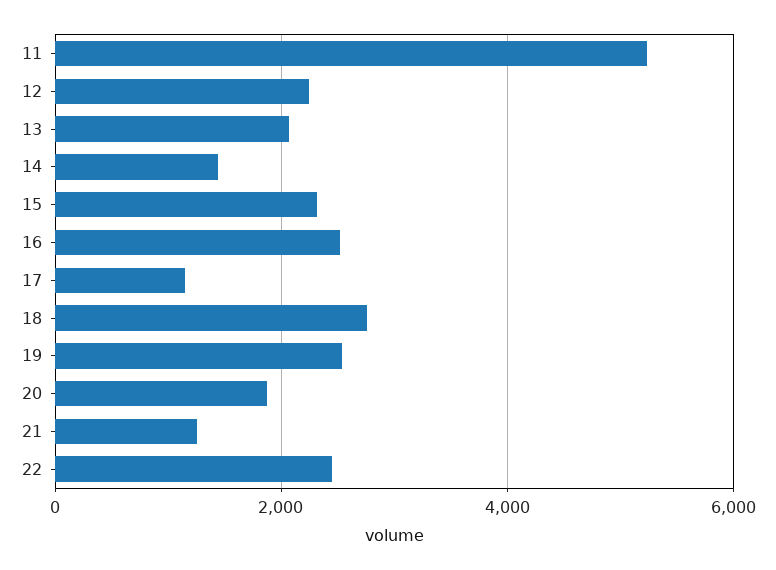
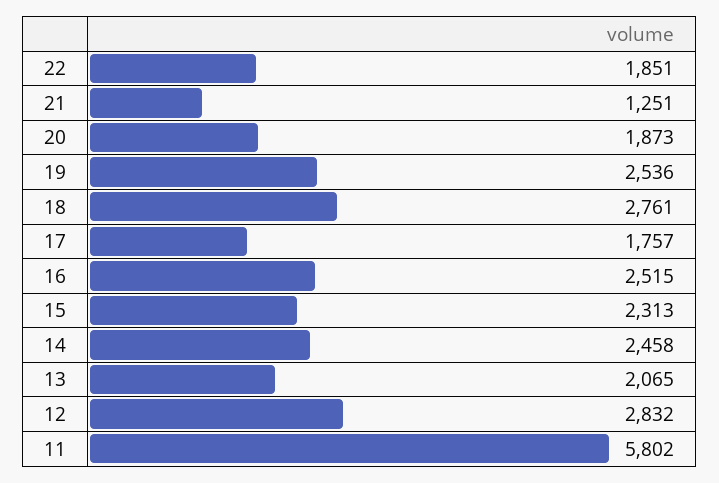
11: 5200 -> 5802
12: 2200 -> 2832
14: 1400 -> 2458
17: 1200 -> 1757
22: 2400 -> 1851

